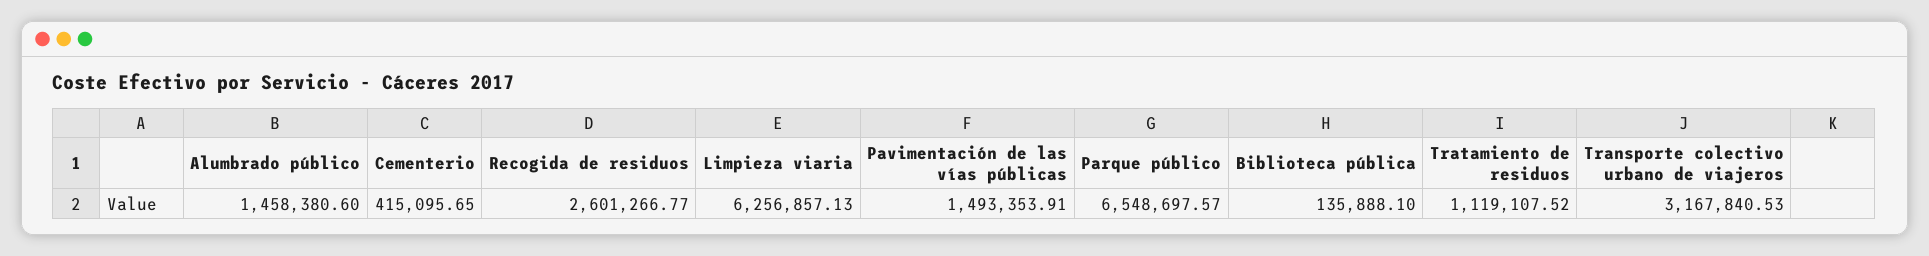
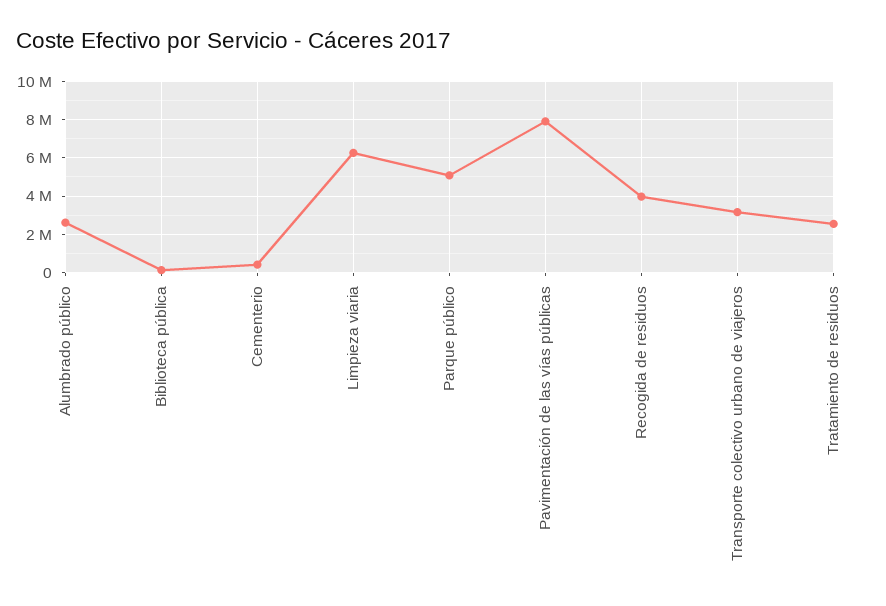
Alumbrado público: 1458380.6 -> 2500000
Recogida de residuos: 2601266.77 -> 4000000
Pavimentación de las vías públicas: 1493353.91 -> 8000000
Parque público: 6548697.57 -> 5000000
Tratamiento de residuos: 1119107.52 -> 2500000

